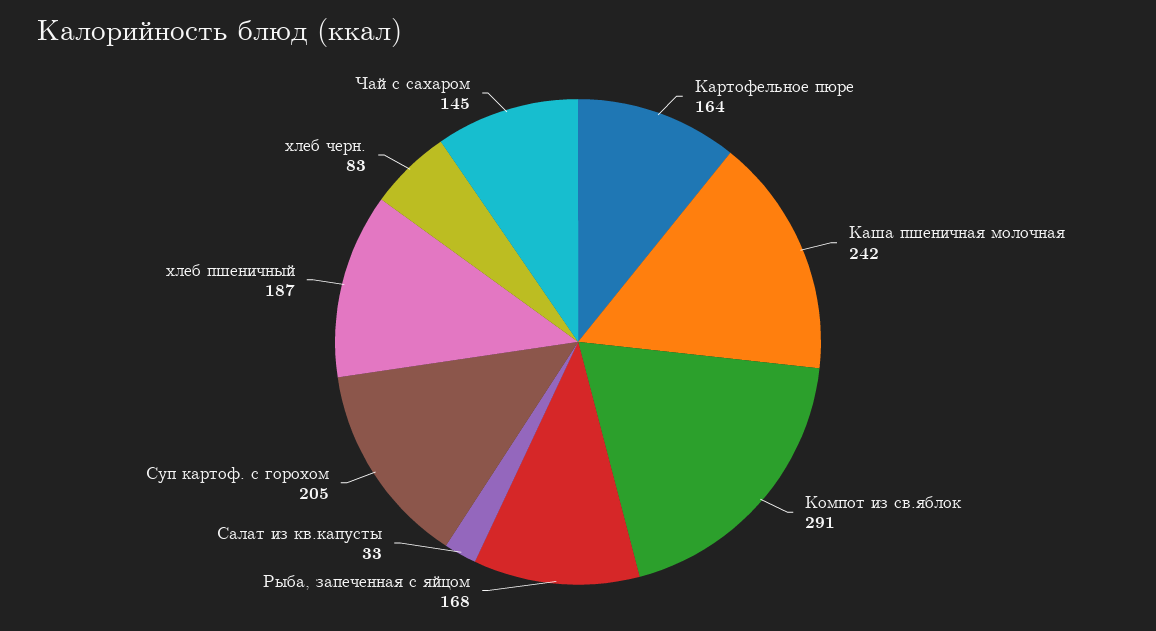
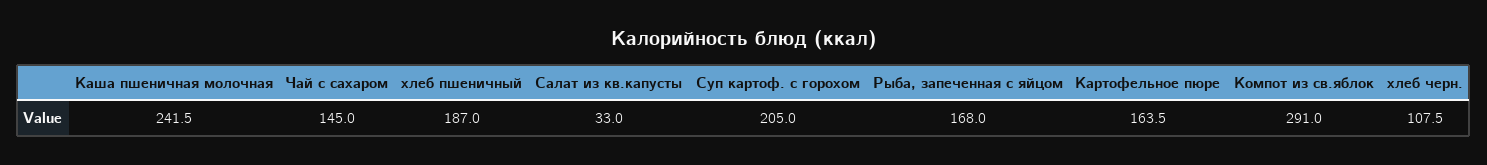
хлеб черн.: 83 -> 107.5

